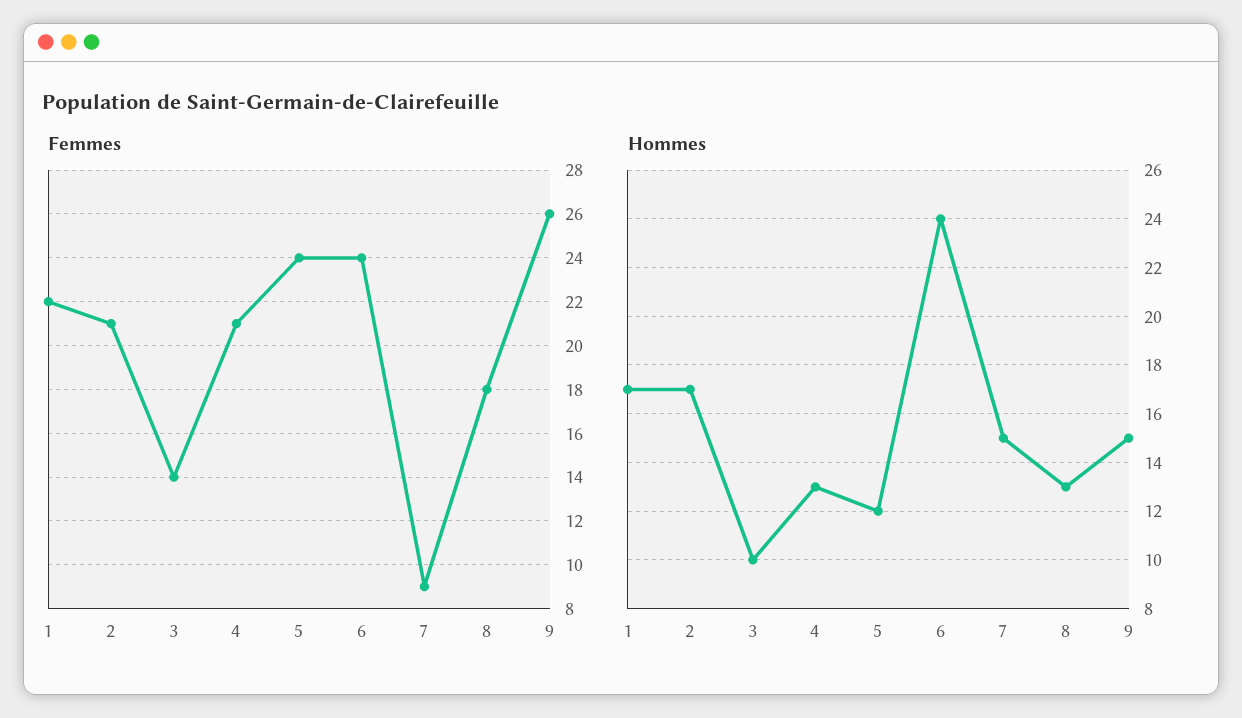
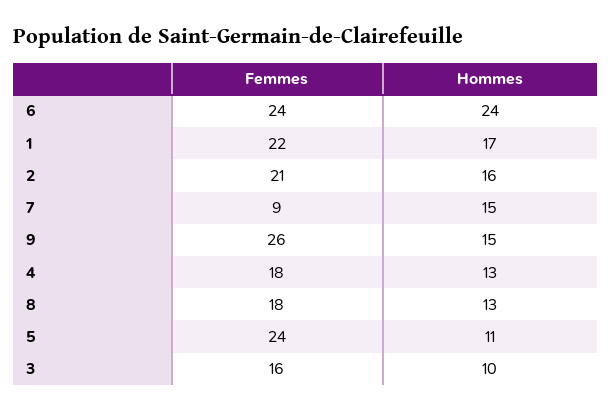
Femmes, 3: 14 -> 16
Femmes, 4: 21 -> 18
Hommes, 2: 17 -> 16
Hommes, 5: 12 -> 11

